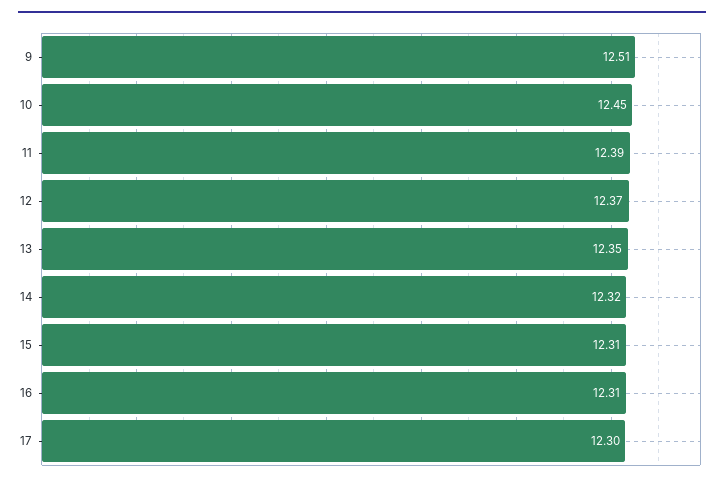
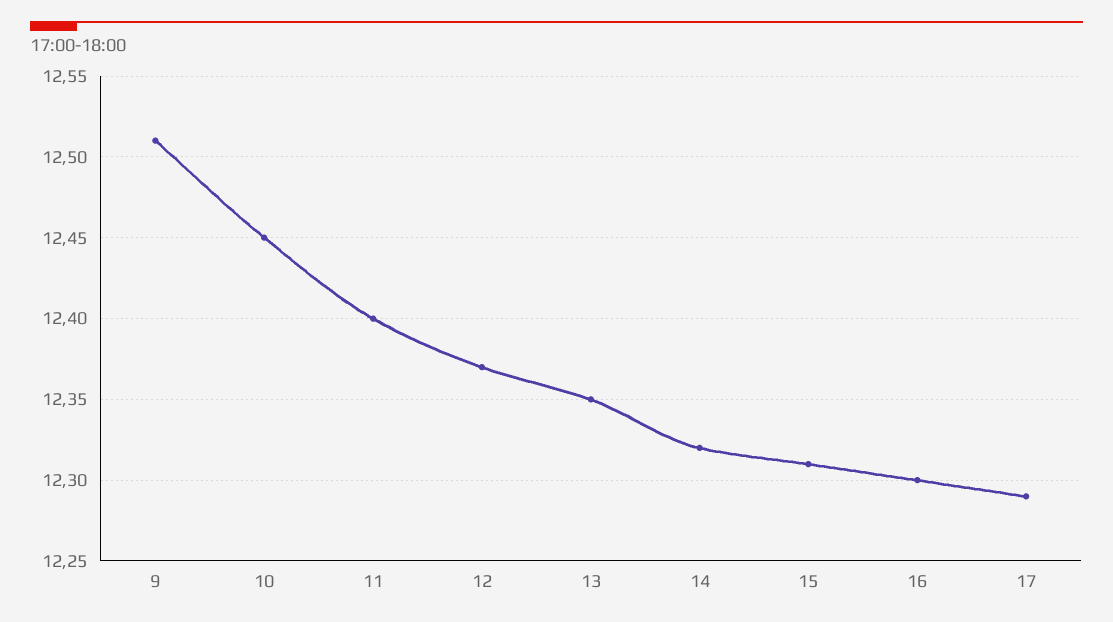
11: 12.39 -> 12.4
16: 12.31 -> 12.3
17: 12.3 -> 12.29

